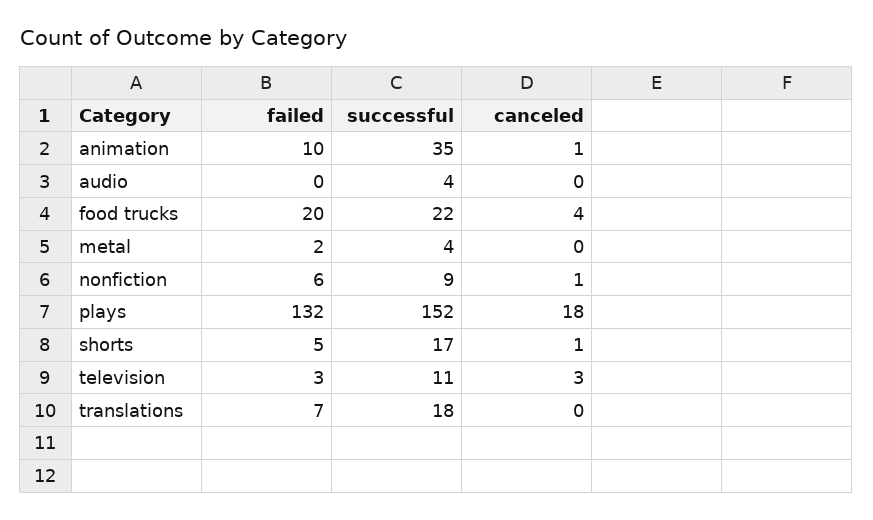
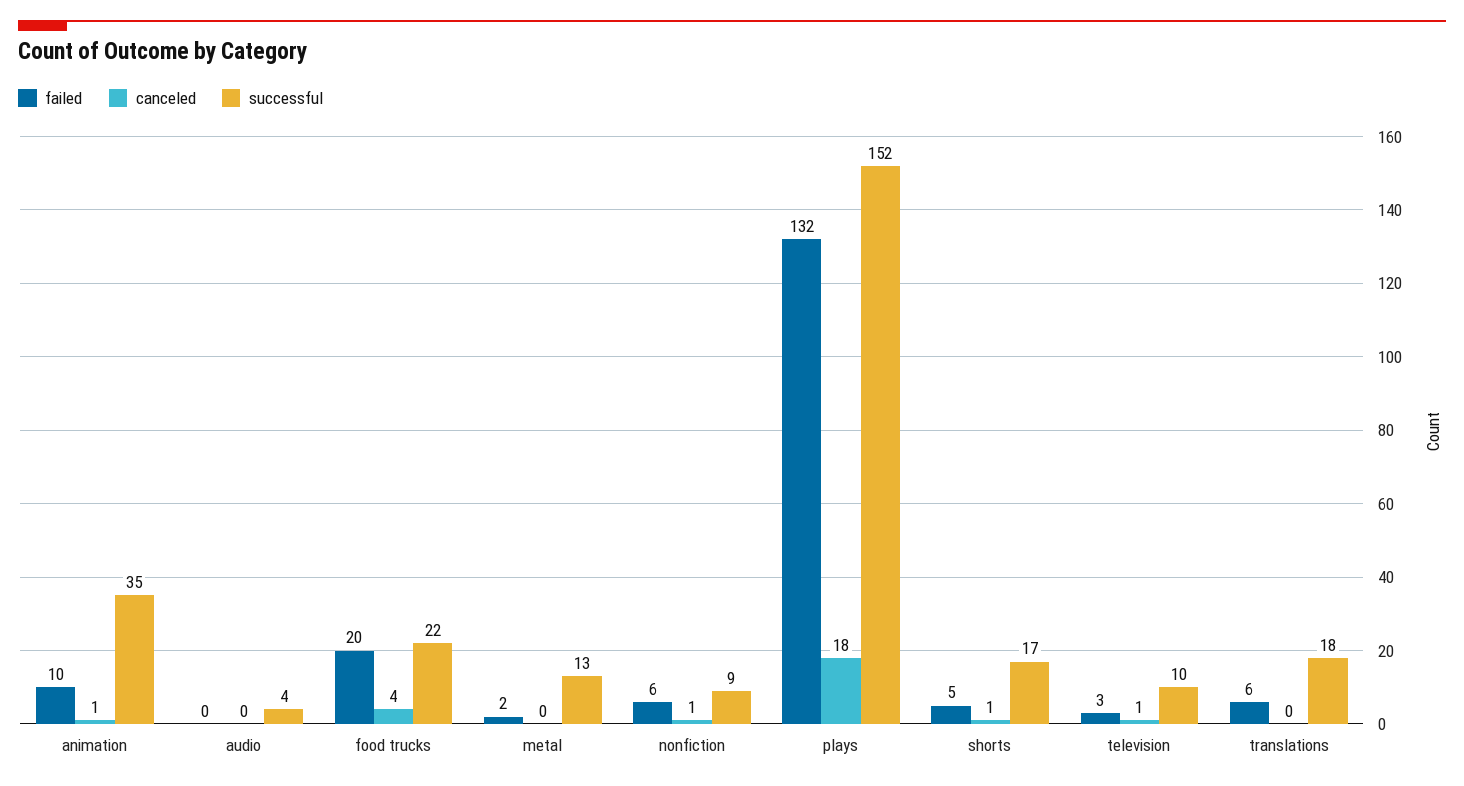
successful, metal: 4 -> 13
successful, television: 11 -> 10
canceled, television: 3 -> 1
failed, translations: 7 -> 6

